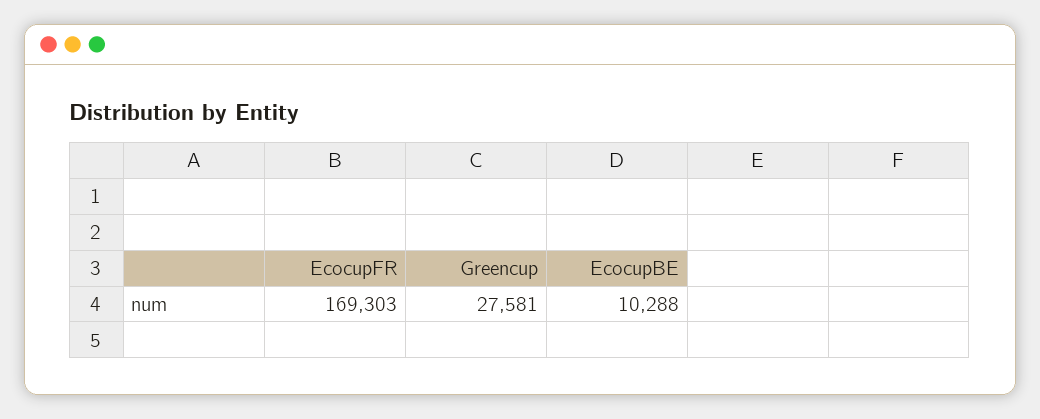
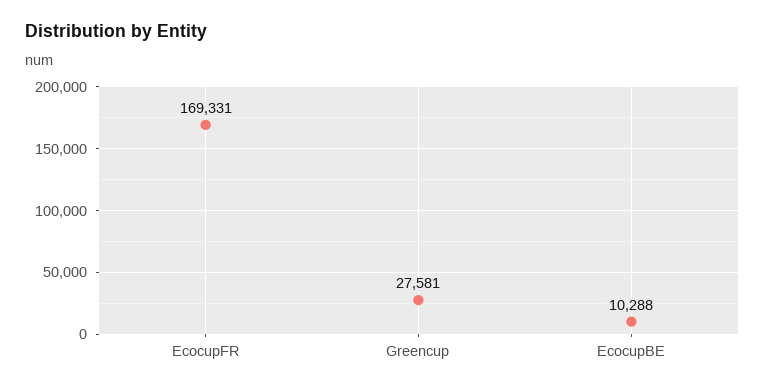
EcocupFR: 169303 -> 169331

